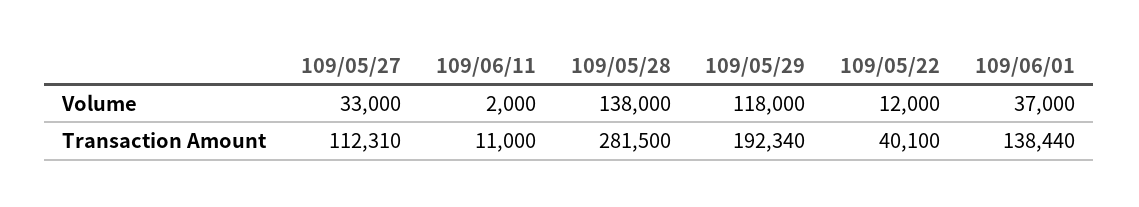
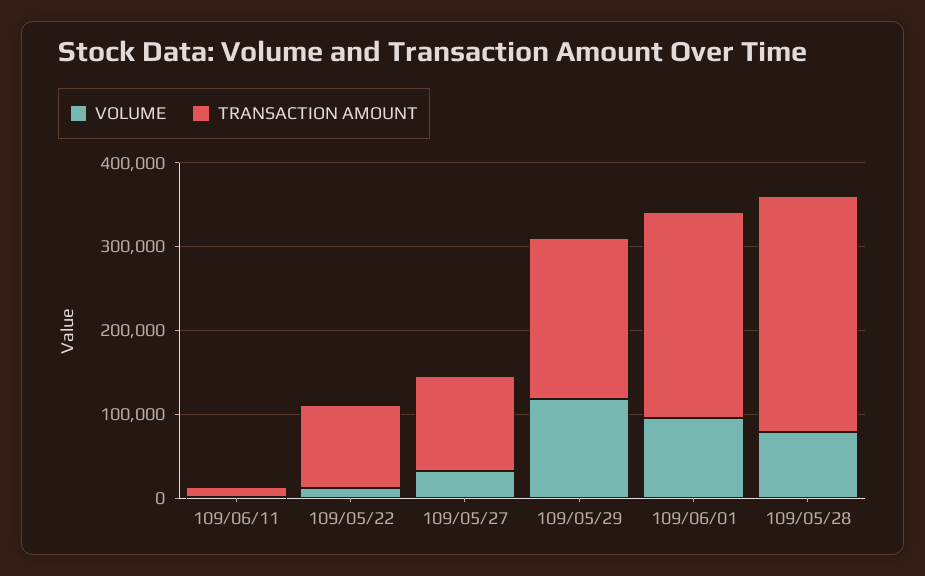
Volume, 109/05/28: 138000 -> 80000
Volume, 109/06/01: 37000 -> 100000
Transaction Amount, 109/05/22: 40100 -> 100000
Transaction Amount, 109/06/01: 138440 -> 240000

